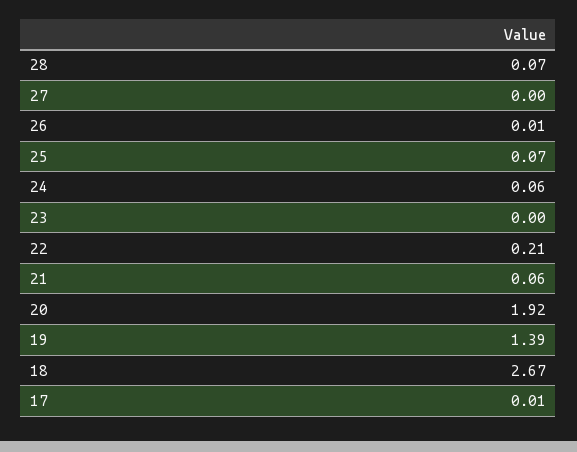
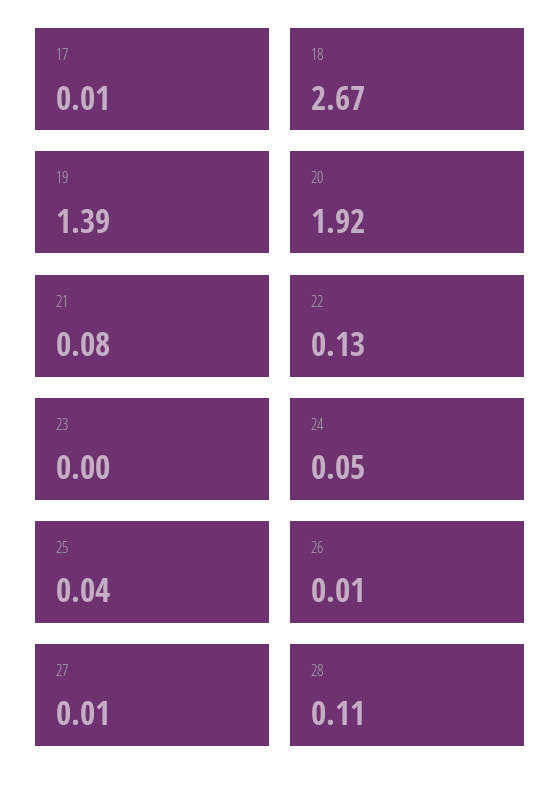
28: 0.07 -> 0.11
27: 0 -> 0.01
25: 0.07 -> 0.04
24: 0.06 -> 0.05
22: 0.21 -> 0.13
21: 0.06 -> 0.08

